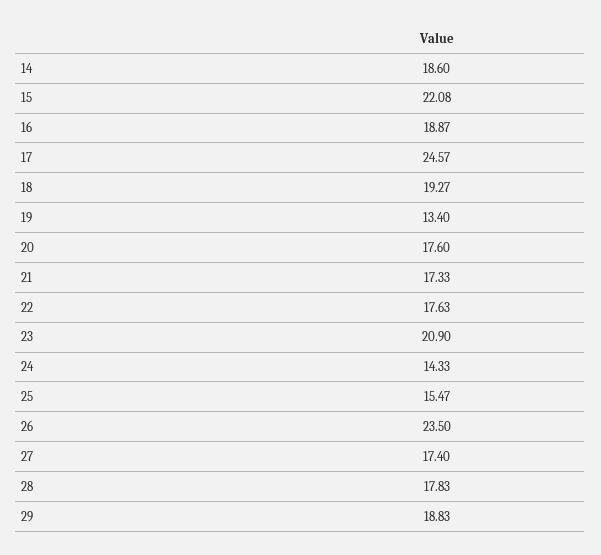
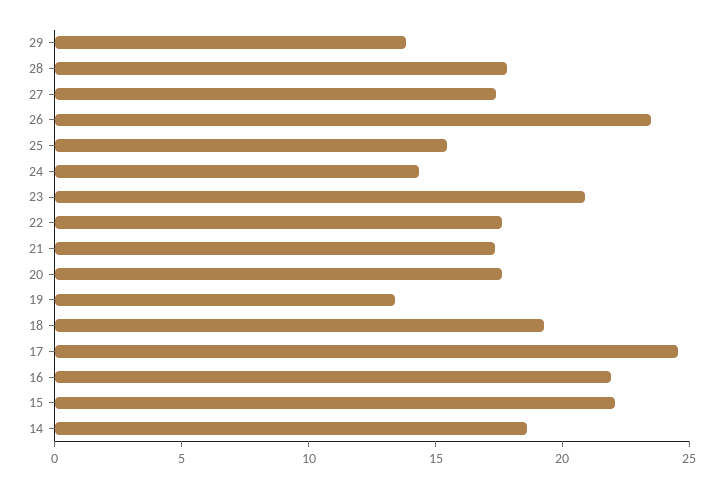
16: 18.87 -> 22
29: 18.83 -> 14

